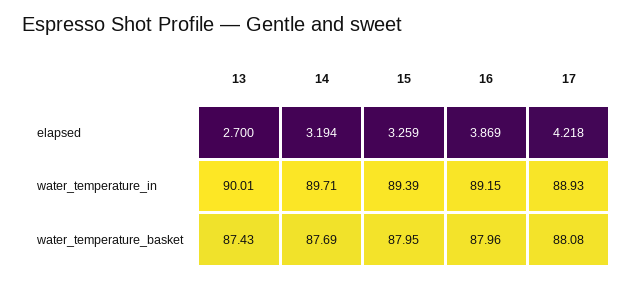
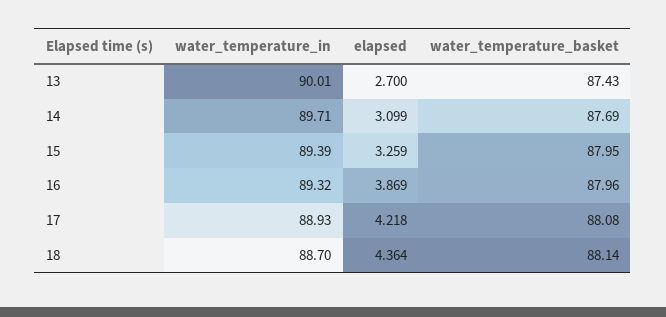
14, elapsed: 3.194 -> 3.099
16, water_temperature_in: 89.15 -> 89.32
18, water_temperature_in: none -> 88.7
18, elapsed: none -> 4.364
18, water_temperature_basket: none -> 88.14

